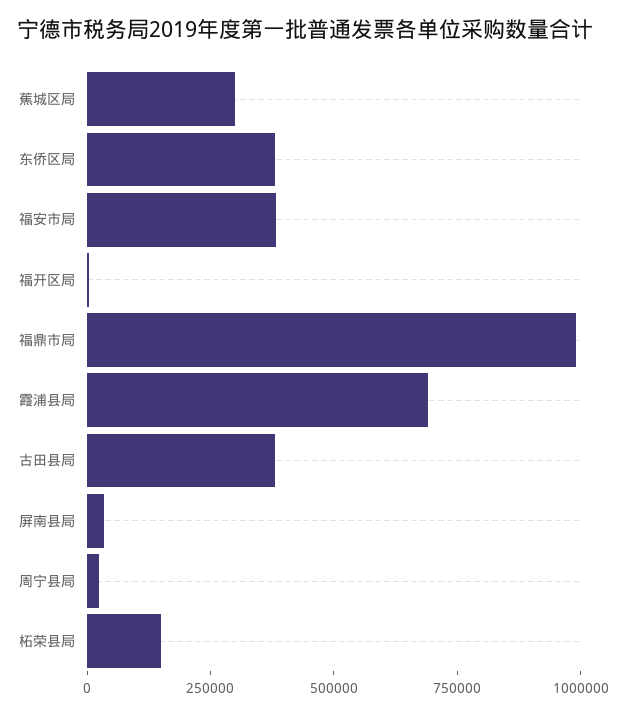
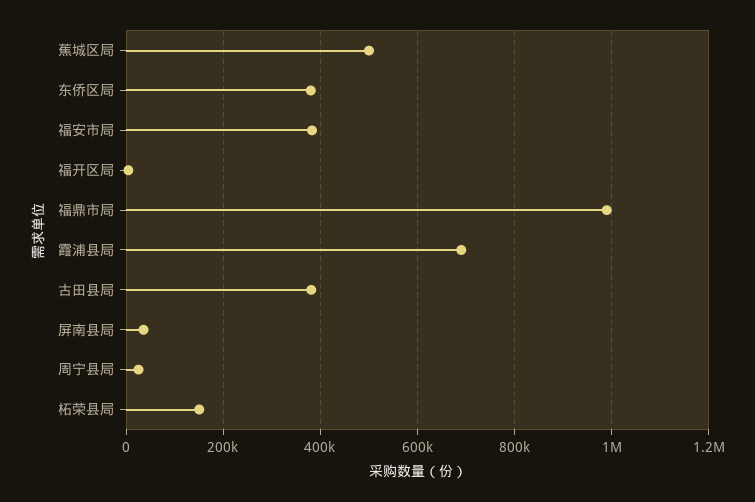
蕉城区局: 300000 -> 500000

